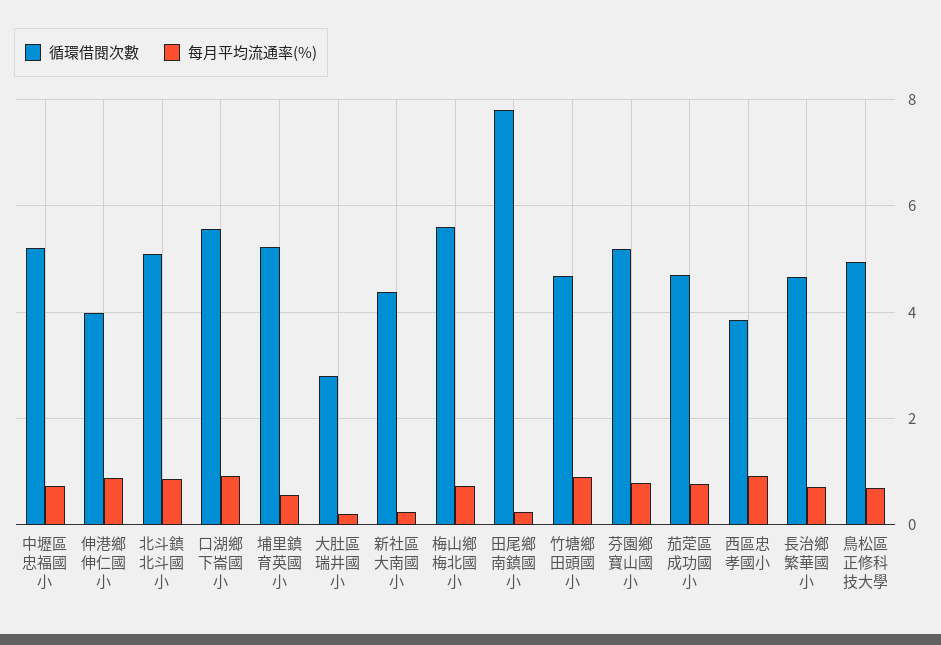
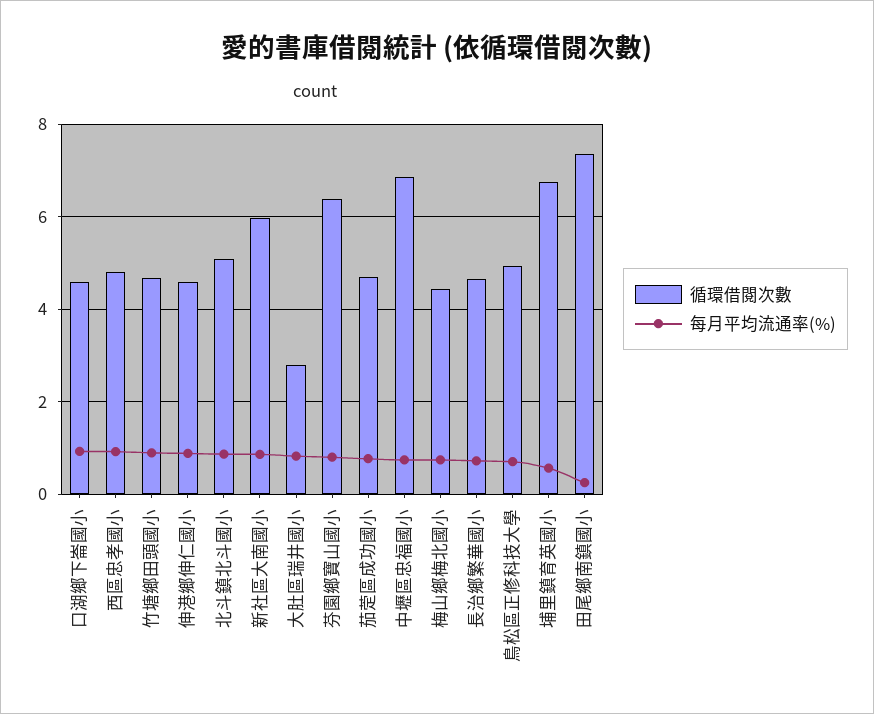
循環借閱次數, 中壢區忠福國小: 5.2 -> 6.8
循環借閱次數, 伸港鄉伸仁國小: 4 -> 4.6
循環借閱次數, 口湖鄉下崙國小: 5.6 -> 4.6
循環借閱次數, 埔里鎮育英國小: 5.2 -> 6.8
每月平均流通率(%), 大肚區瑞井國小: 0.2 -> 0.8
循環借閱次數, 新社區大南國小: 4.4 -> 6
每月平均流通率(%), 新社區大南國小: 0.2 -> 0.8
循環借閱次數, 梅山鄉梅北國小: 5.6 -> 4.4
循環借閱次數, 田尾鄉南鎮國小: 7.8 -> 7.4
循環借閱次數, 芬園鄉寶山國小: 5.2 -> 6.4
循環借閱次數, 西區忠孝國小: 3.8 -> 4.8

